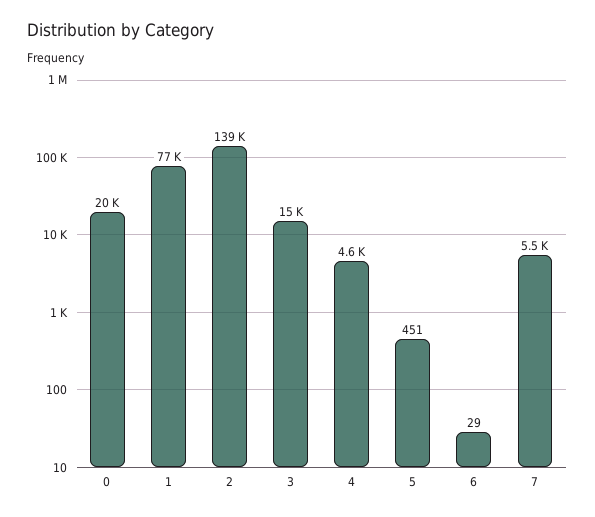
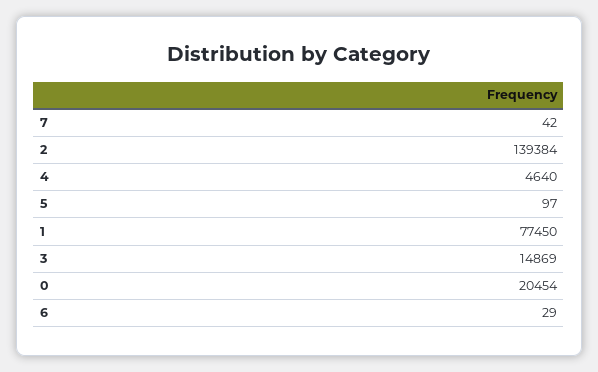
5: 451 -> 97
7: 5500 -> 42

